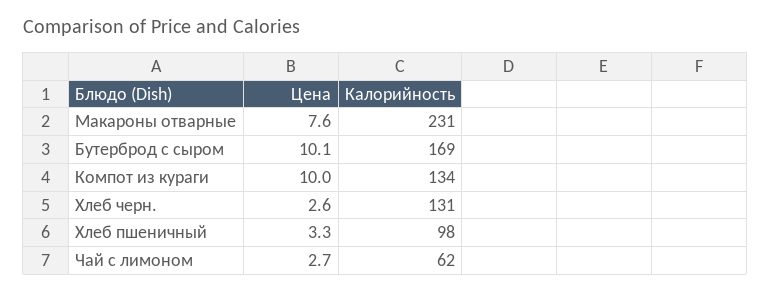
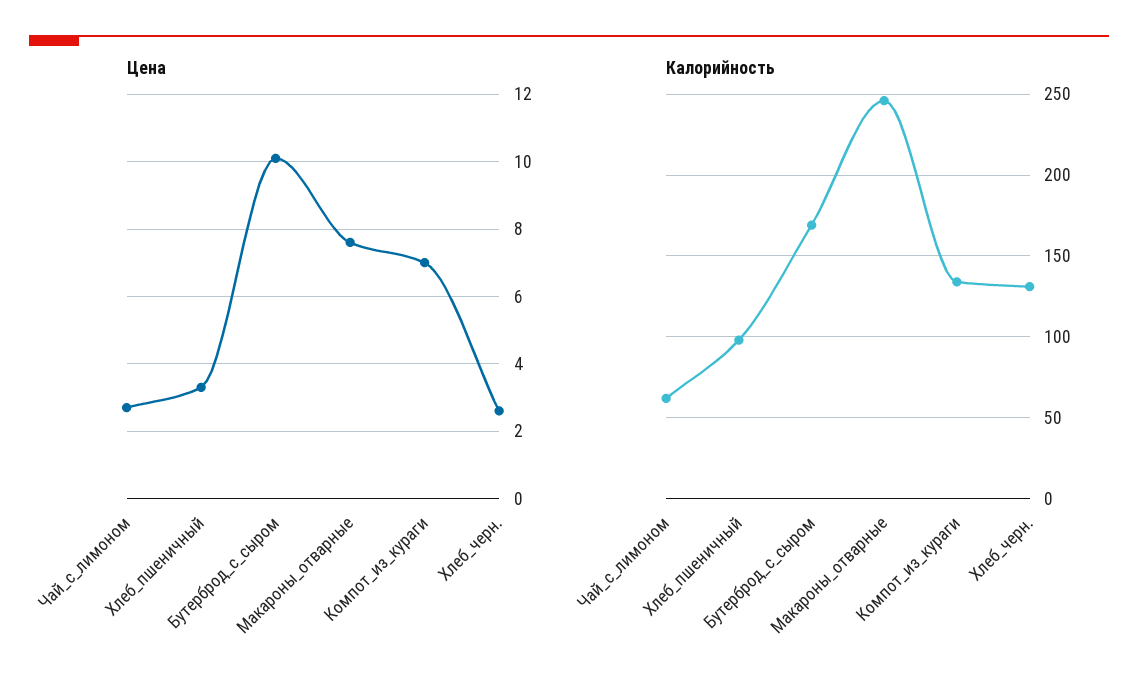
Калорийность, Макароны отварные: 231 -> 245
Цена, Компот из кураги: 10 -> 7

